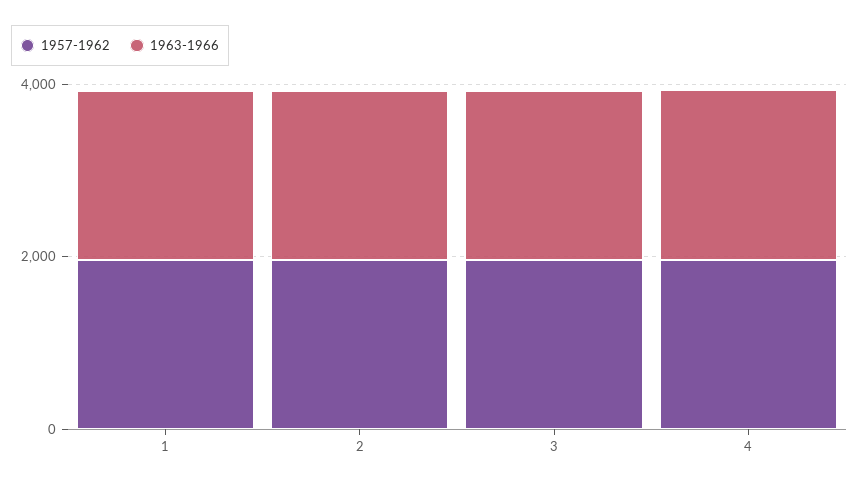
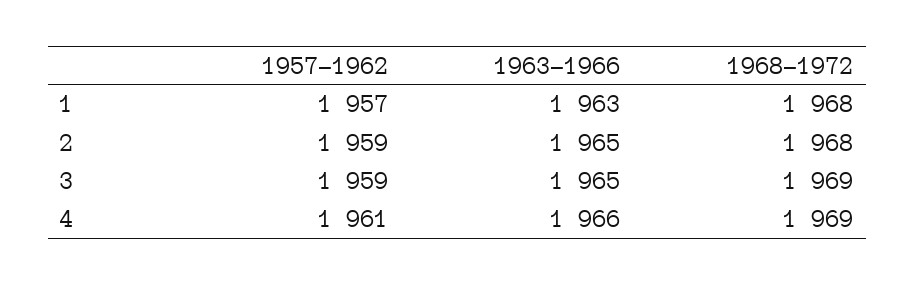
1968-1972, 1: none -> 1968
1968-1972, 2: none -> 1968
1968-1972, 3: none -> 1969
1968-1972, 4: none -> 1969

